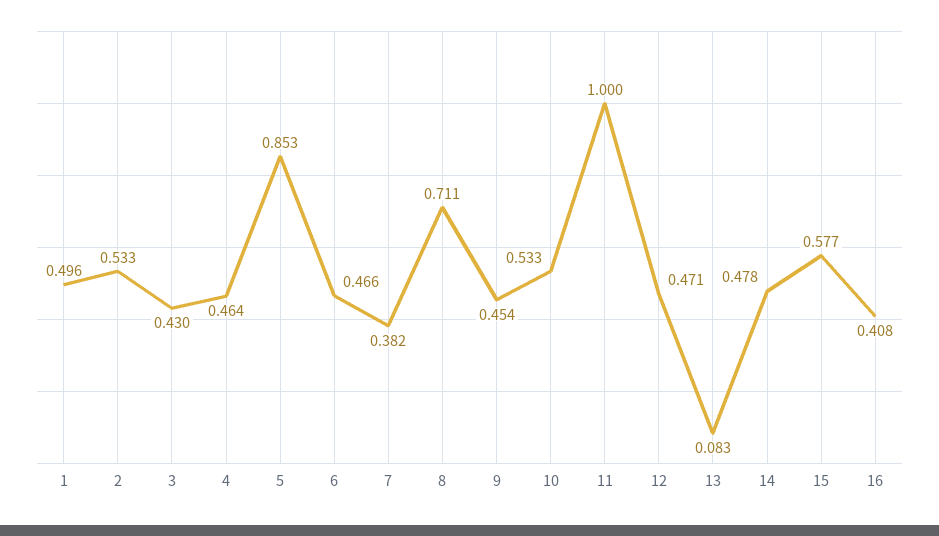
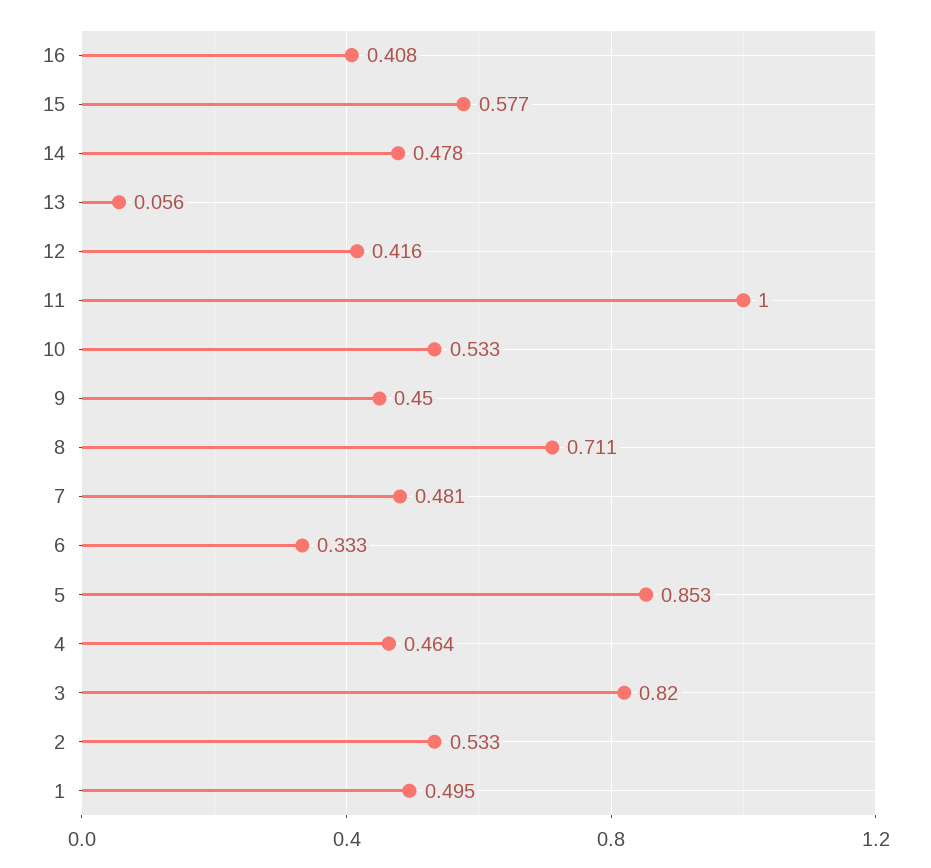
1: 0.496 -> 0.495
3: 0.43 -> 0.82
6: 0.466 -> 0.333
7: 0.382 -> 0.481
9: 0.454 -> 0.45
12: 0.471 -> 0.416
13: 0.083 -> 0.056

